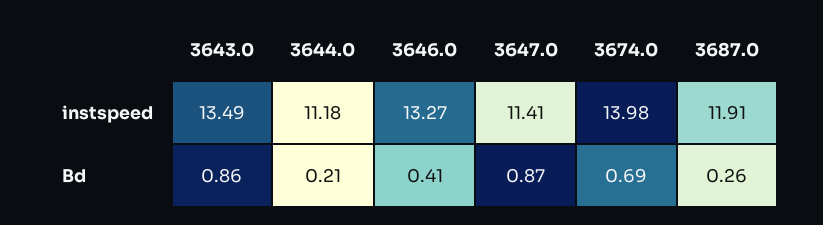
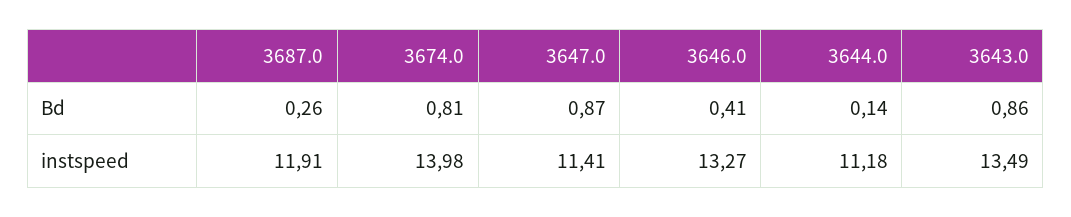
3644.0, Bd: 0.21 -> 0.14
3674.0, Bd: 0.69 -> 0.81

